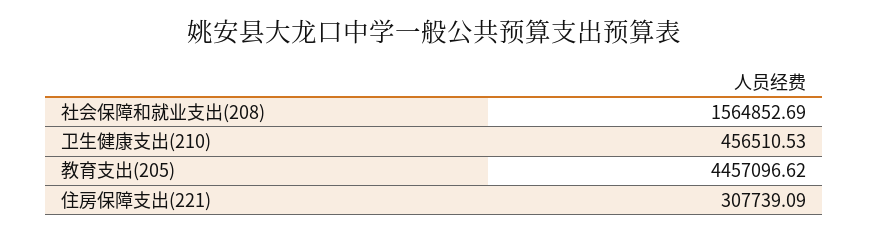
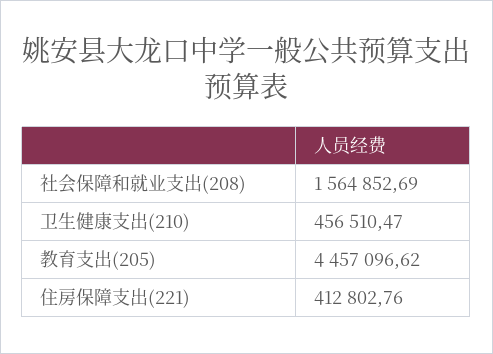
卫生健康支出(210): 456510.53 -> 456510.47
住房保障支出(221): 307739.09 -> 412802.76

